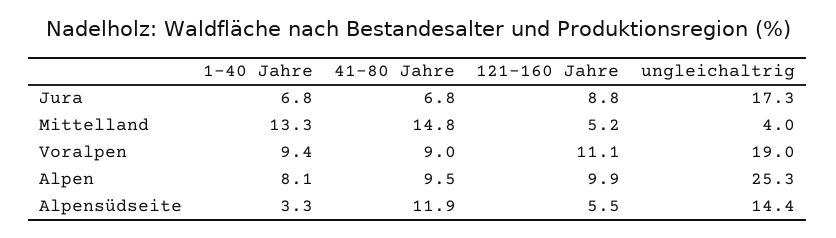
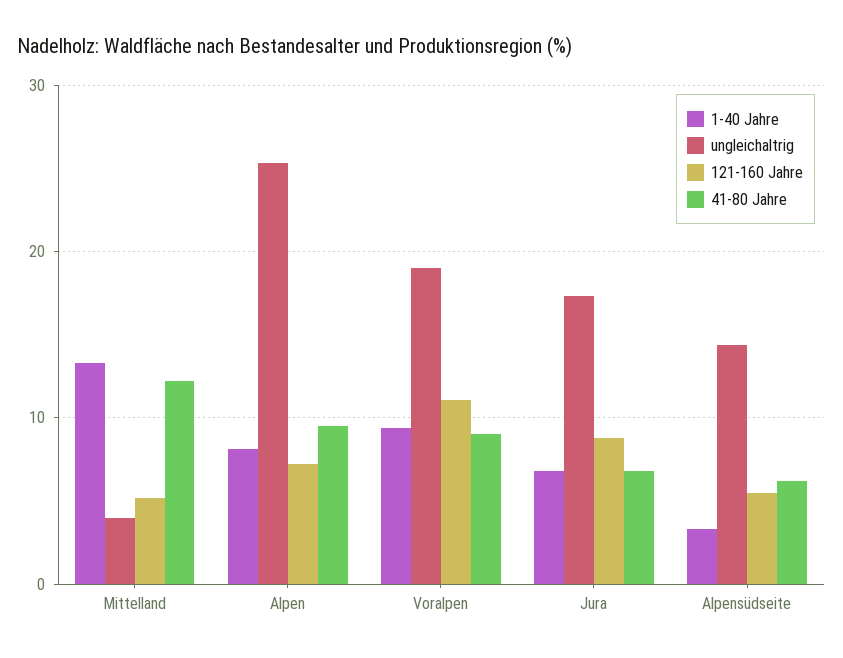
41-80 Jahre, Mittelland: 14.8 -> 12
121-160 Jahre, Alpen: 9.9 -> 7
41-80 Jahre, Alpensüdseite: 11.9 -> 6

